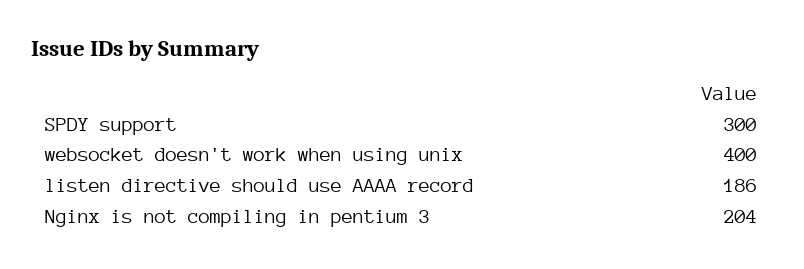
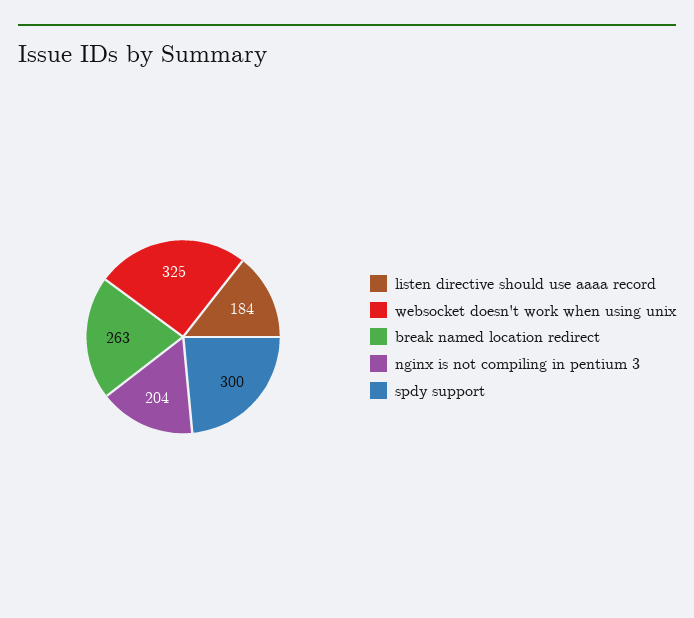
websocket doesn't work when using unix: 400 -> 325
listen directive should use AAAA record: 186 -> 184
break named location redirect: none -> 263

